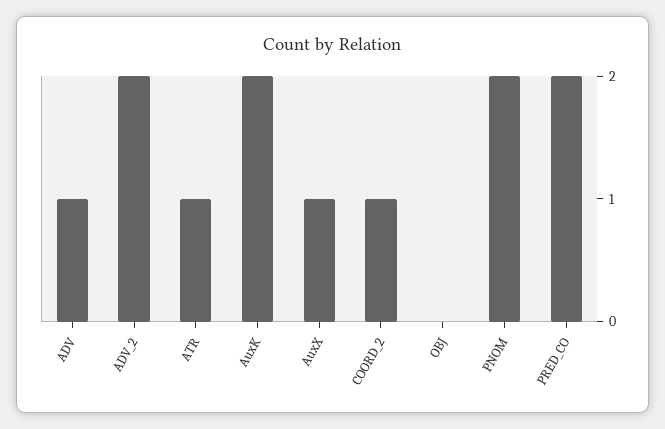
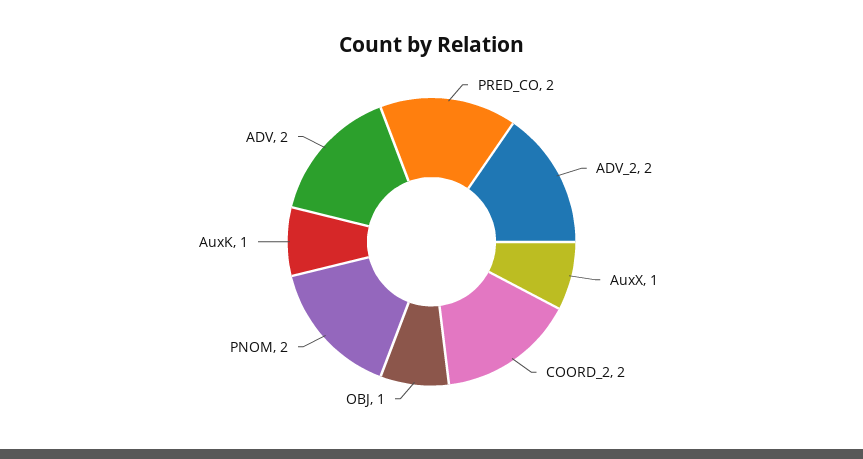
ADV: 1 -> 2
ATR: 1 -> none
AuxK: 2 -> 1
COORD_2: 1 -> 2
OBJ: 0 -> 1

